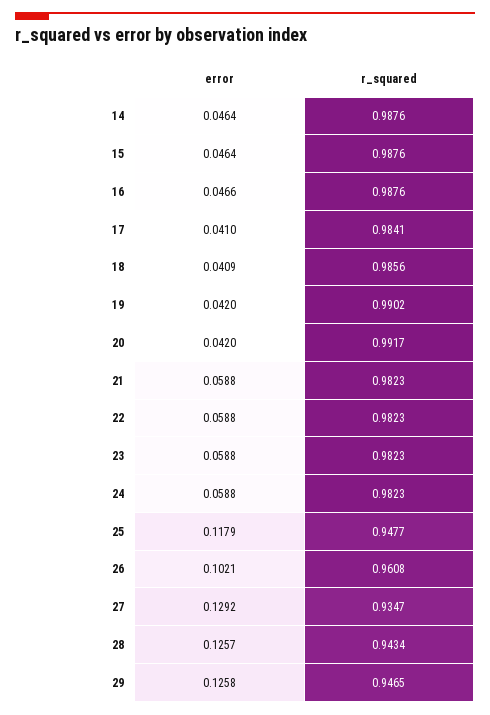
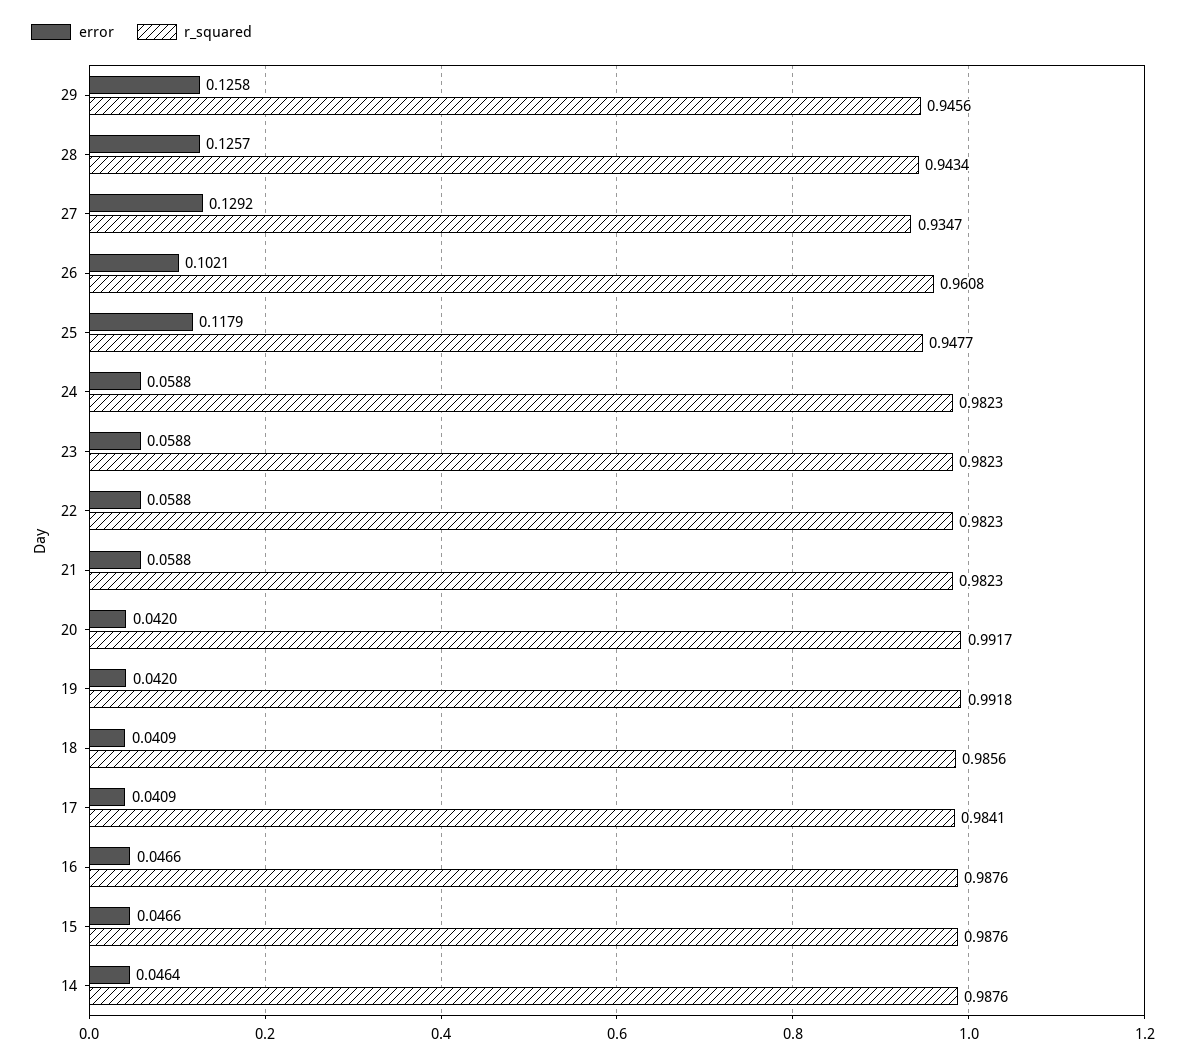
error, 15: 0.0464 -> 0.0466
error, 17: 0.041 -> 0.0409
r_squared, 19: 0.9902 -> 0.9918
r_squared, 29: 0.9465 -> 0.9456

